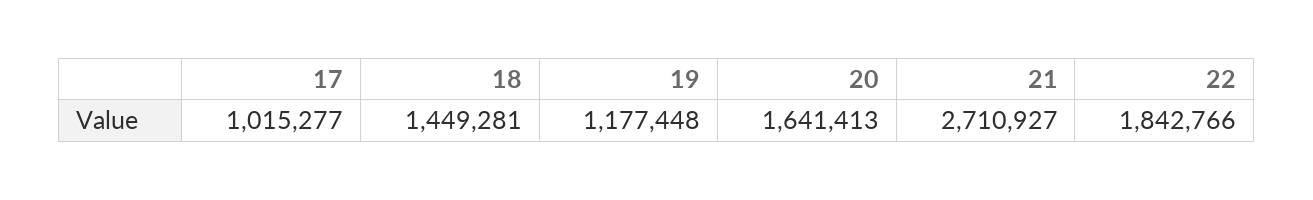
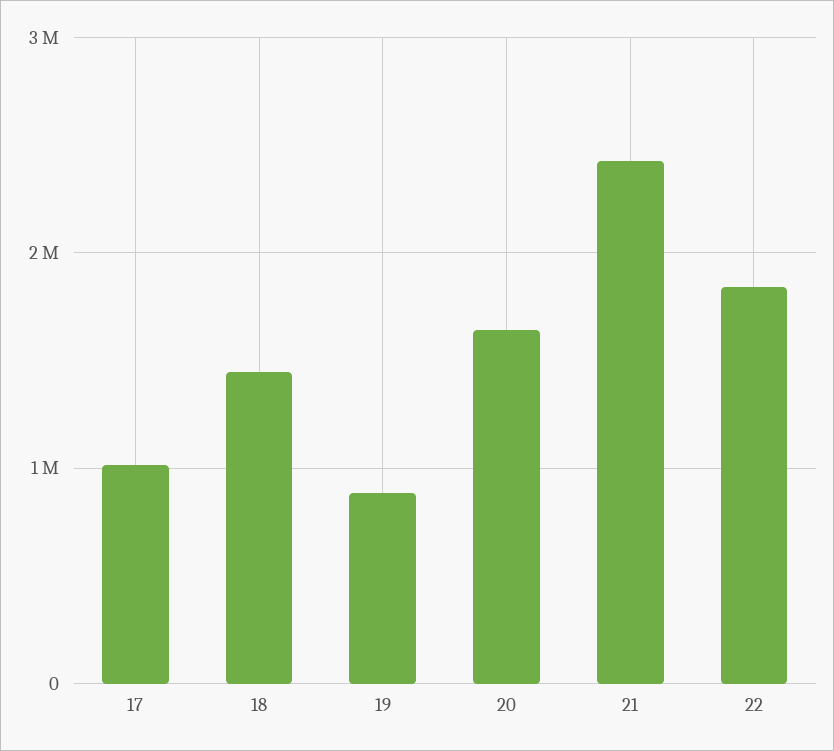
19: 1177448 -> 900000
21: 2710927 -> 2400000

